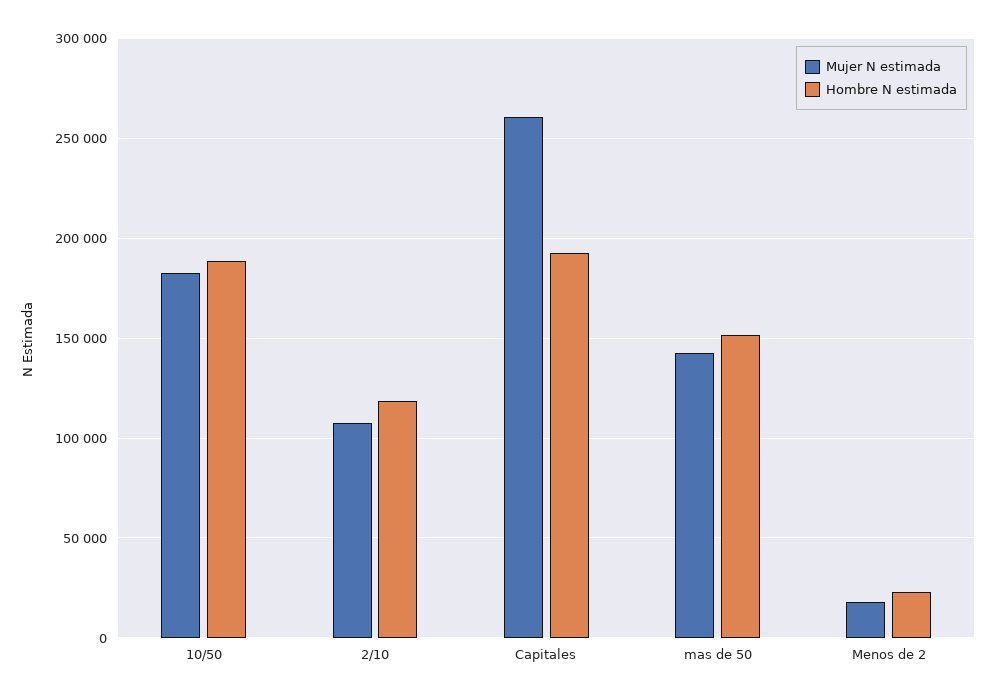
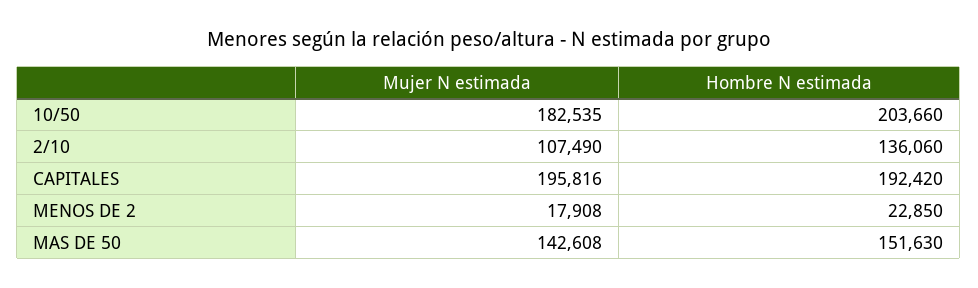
Hombre N estimada, 10/50: 190000 -> 203660
Hombre N estimada, 2/10: 120000 -> 136060
Mujer N estimada, Capitales: 260000 -> 195816

